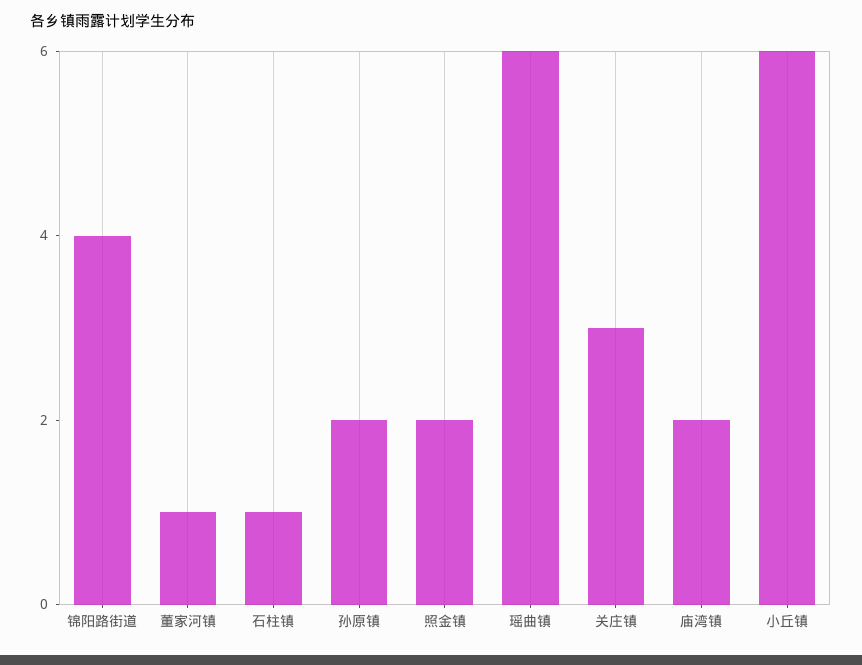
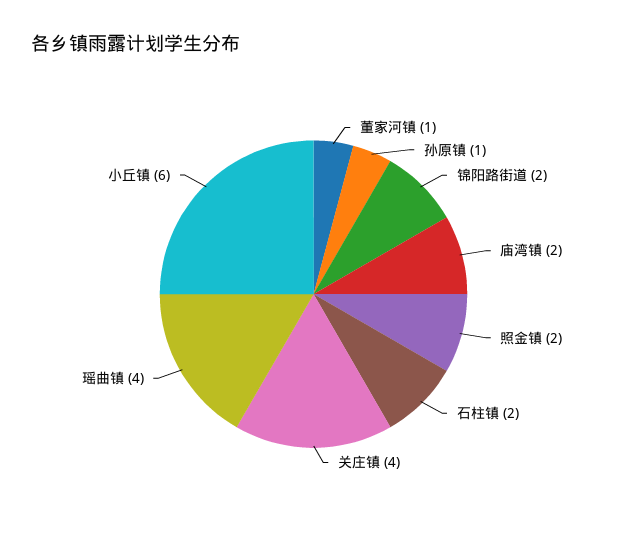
锦阳路街道: 4 -> 2
石柱镇: 1 -> 2
孙原镇: 2 -> 1
瑶曲镇: 6 -> 4
关庄镇: 3 -> 4

